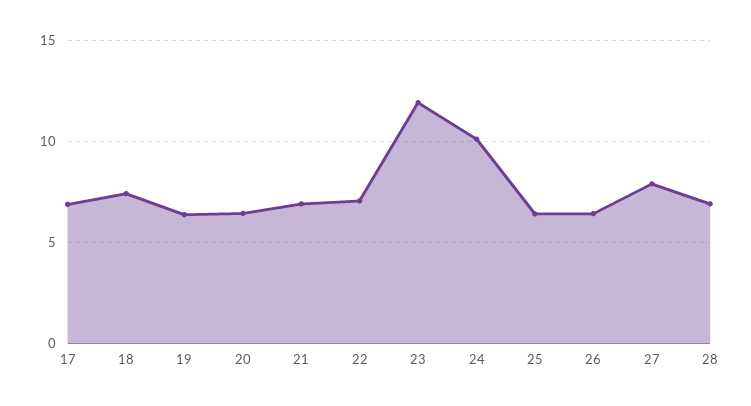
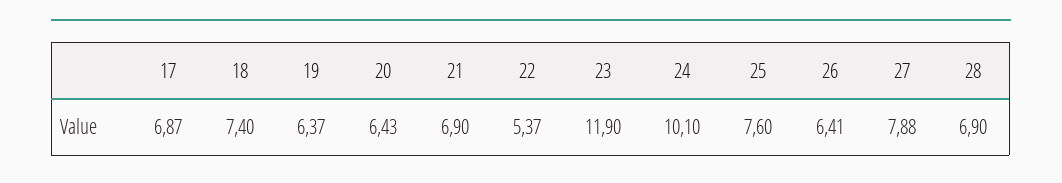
22: 7 -> 5.37
25: 6.5 -> 7.6

